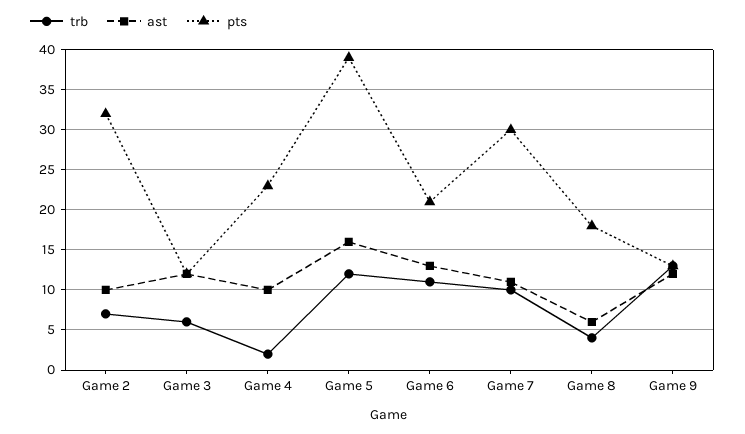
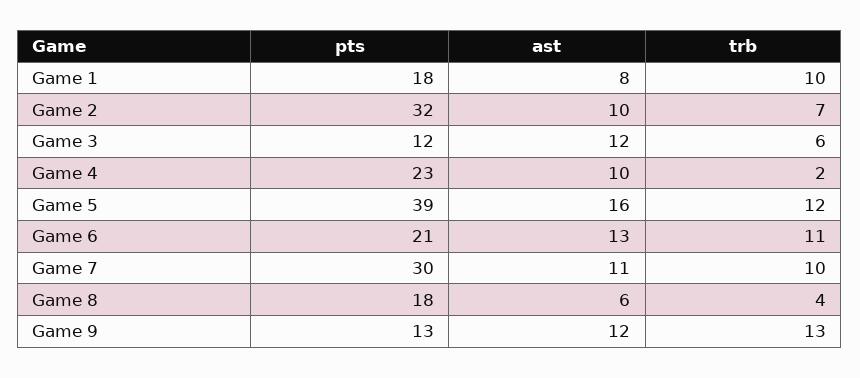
pts, Game 1: none -> 18
ast, Game 1: none -> 8
trb, Game 1: none -> 10

